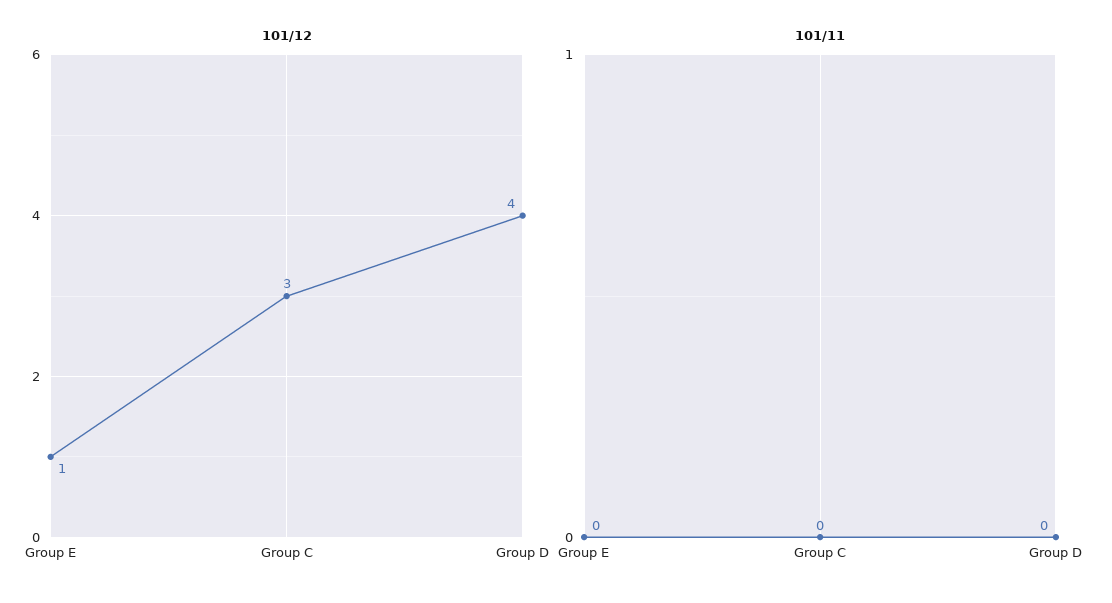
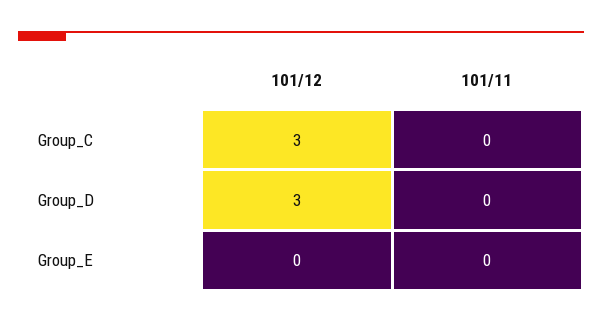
101/12, Group E: 1 -> 0
101/12, Group D: 4 -> 3

